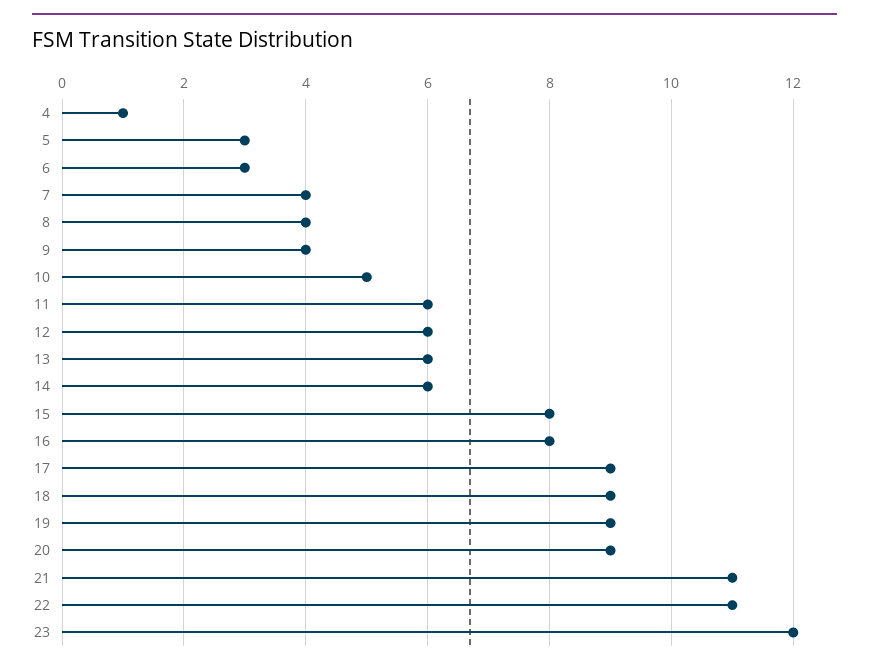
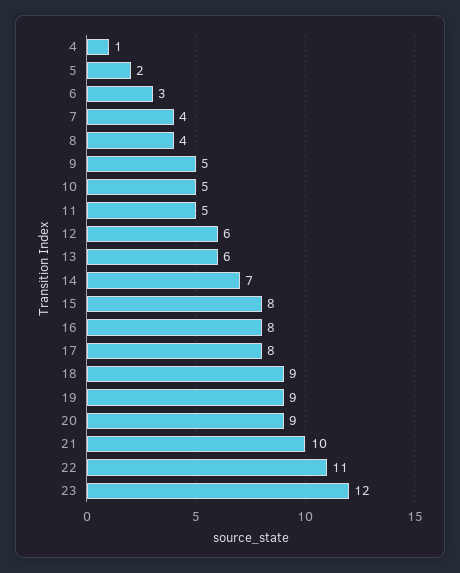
5: 3 -> 2
9: 4 -> 5
11: 6 -> 5
14: 6 -> 7
17: 9 -> 8
21: 11 -> 10

